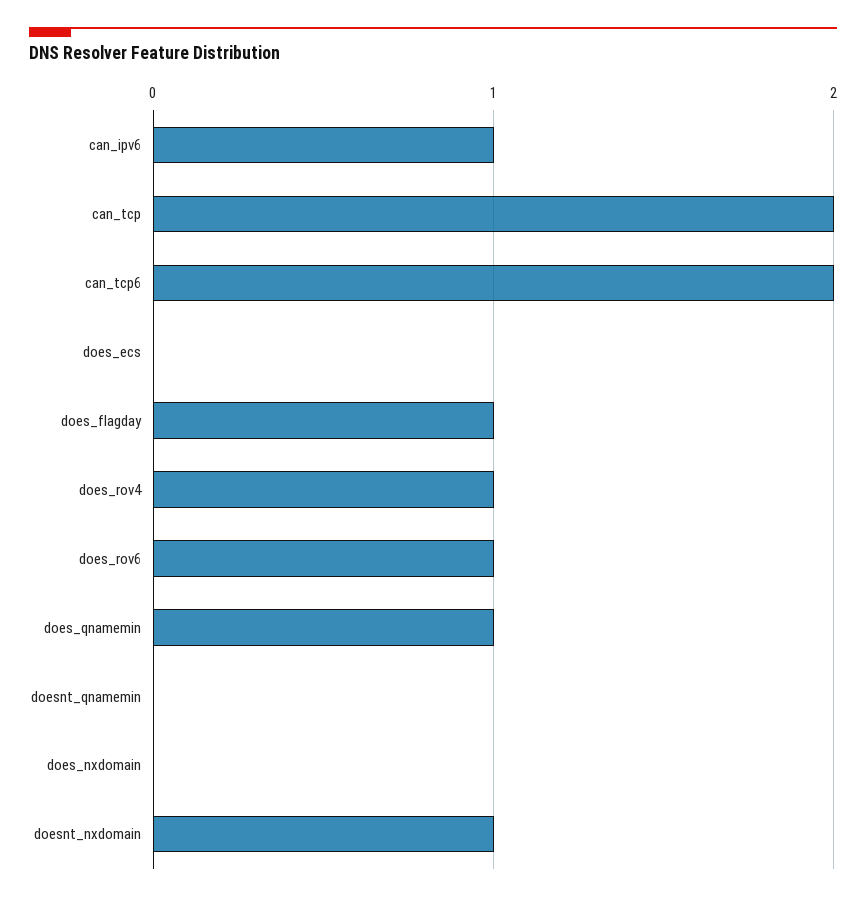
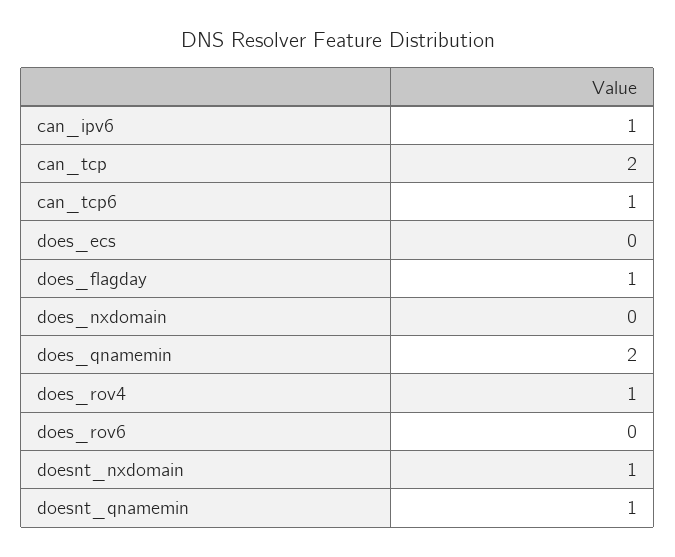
can_tcp6: 2 -> 1
does_rov6: 1 -> 0
does_qnamemin: 1 -> 2
doesnt_qnamemin: 0 -> 1

